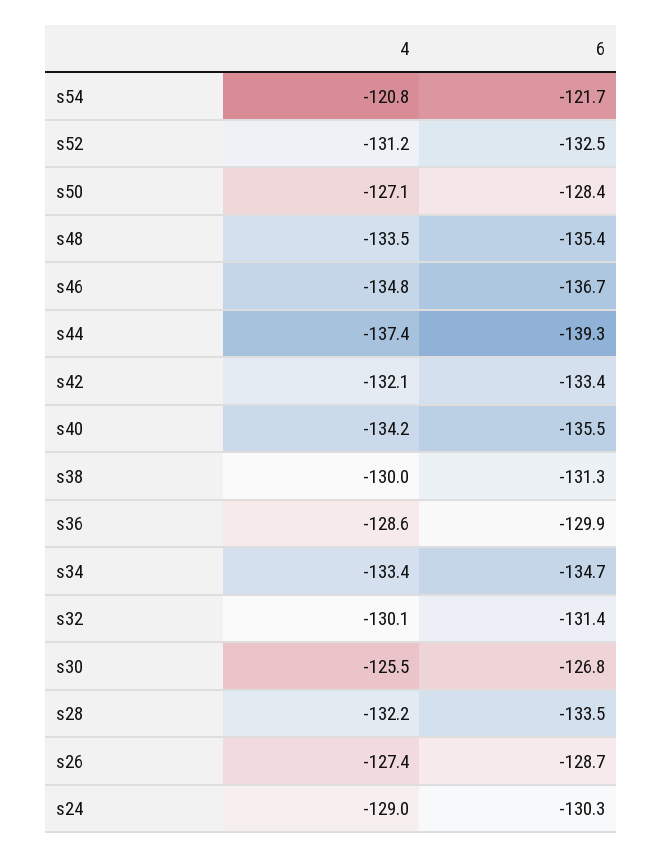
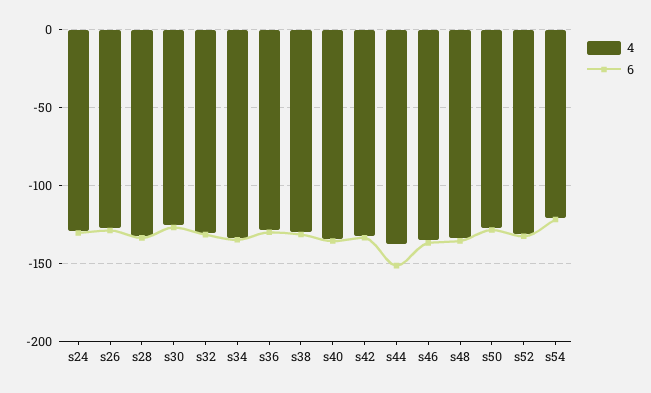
6, s44: -139.3 -> -150

